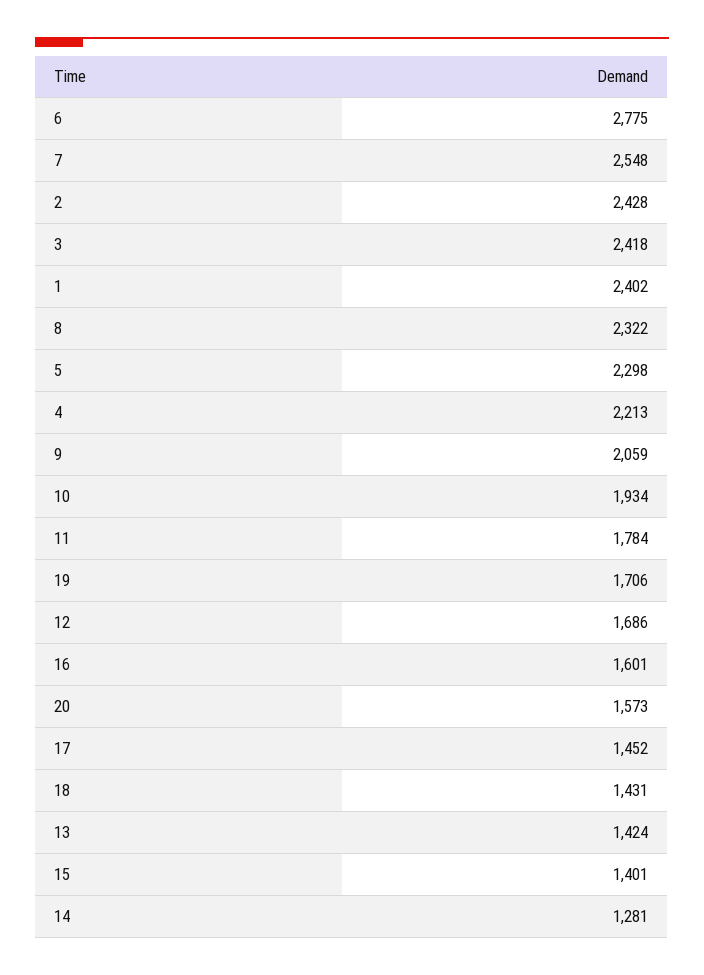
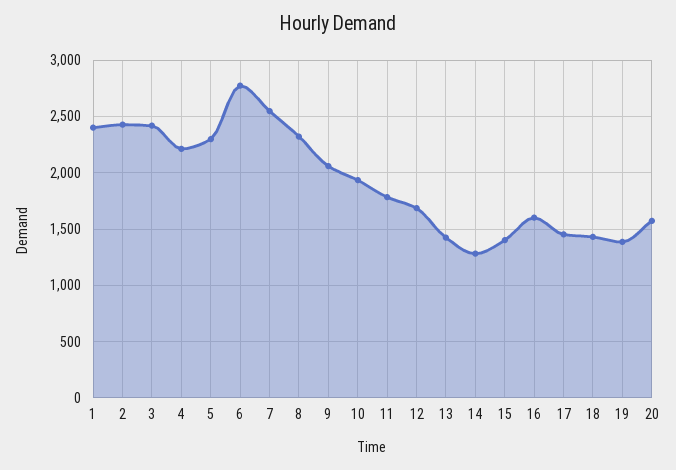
19: 1706 -> 1400

